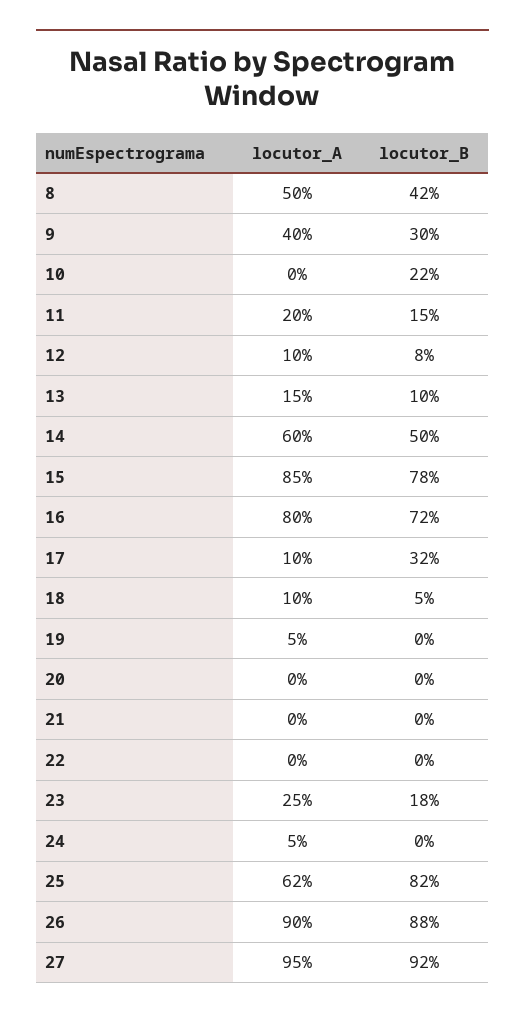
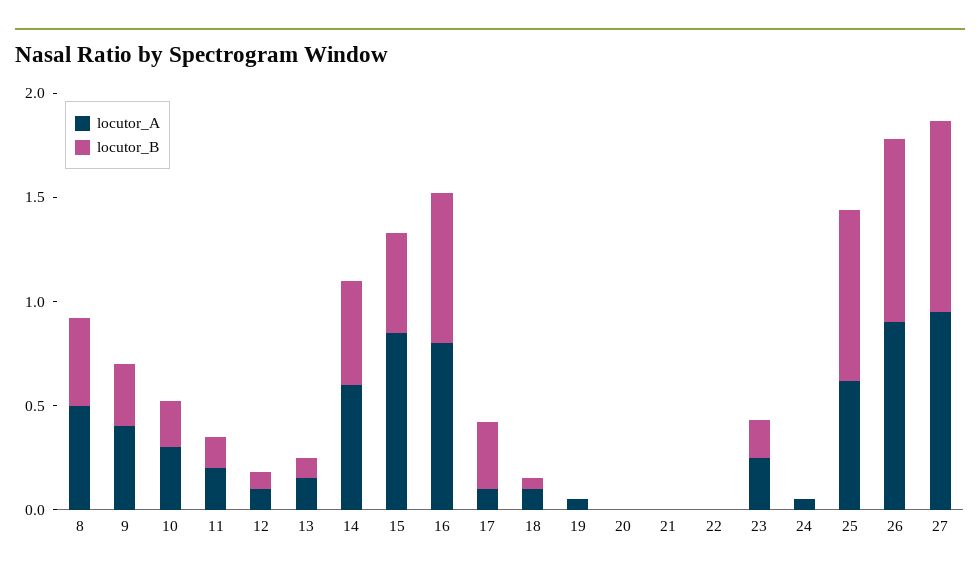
locutor_A, 10: 0 -> 0.3
locutor_B, 15: 0.78 -> 0.5

